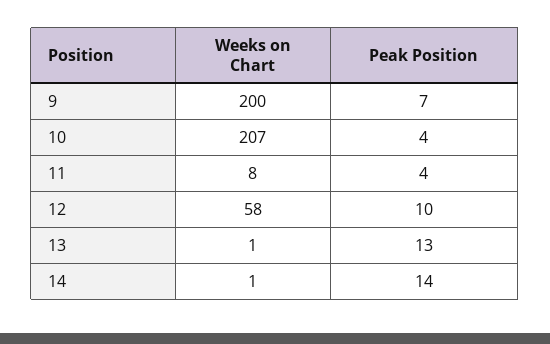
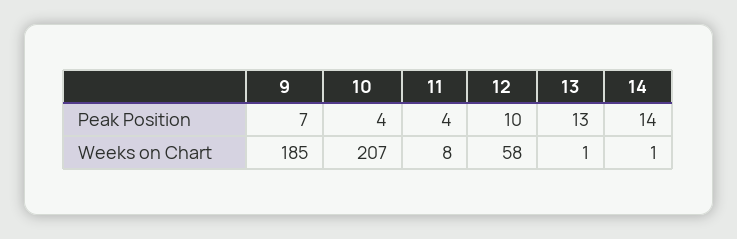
Weeks on Chart, 9: 200 -> 185

